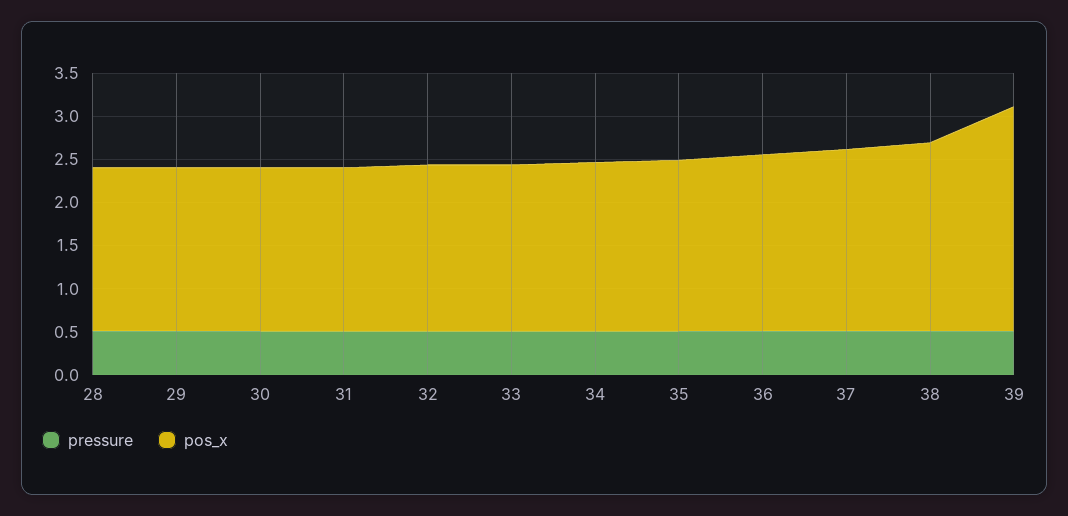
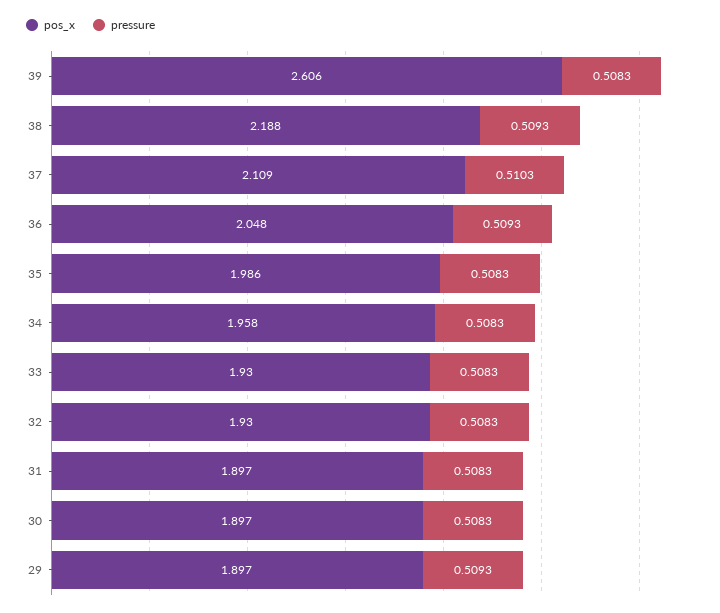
pressure, 28: 0.5 -> none
pos_x, 28: 1.9 -> none

